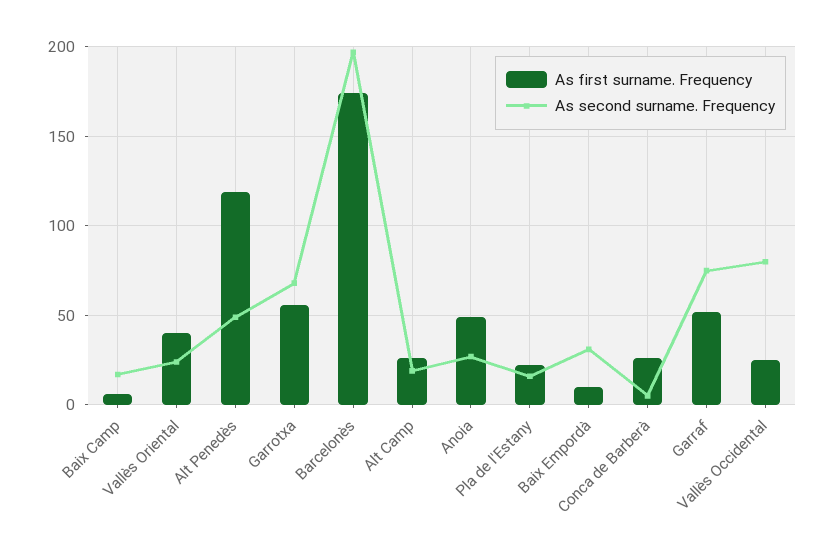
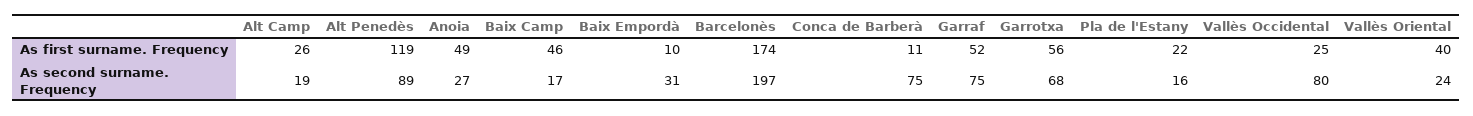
As first surname. Frequency, Baix Camp: 5 -> 46
As second surname. Frequency, Alt Penedès: 50 -> 89
As first surname. Frequency, Conca de Barberà: 25 -> 11
As second surname. Frequency, Conca de Barberà: 5 -> 75

